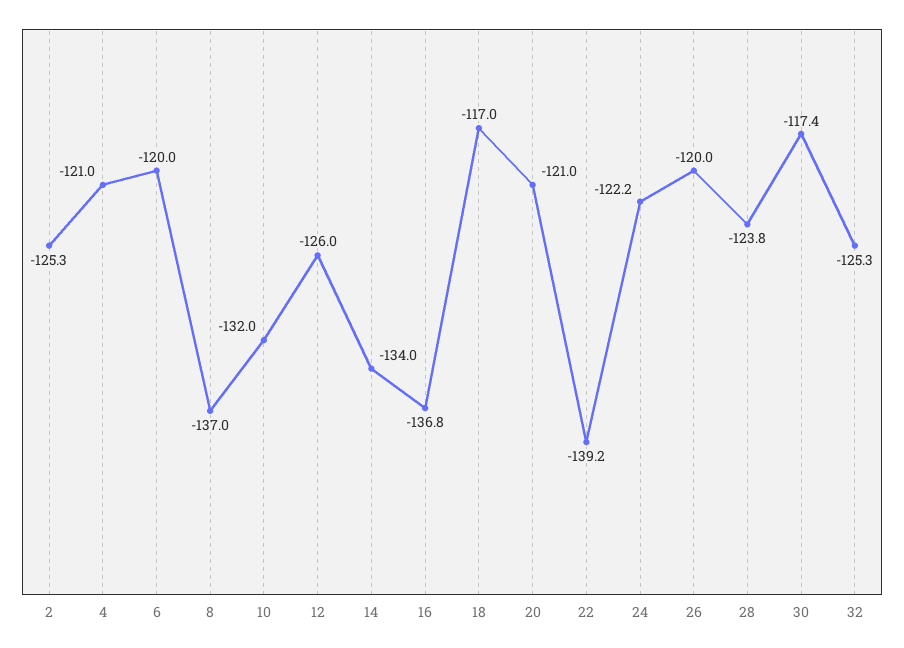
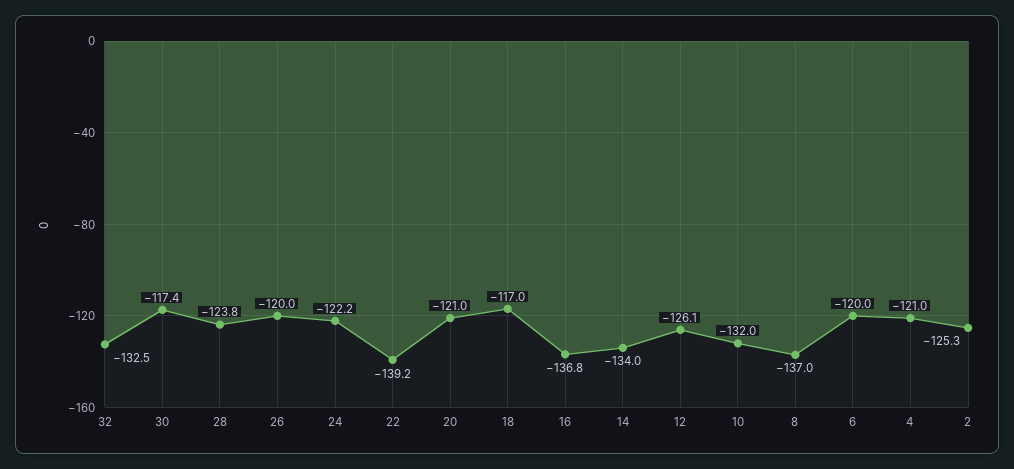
12: -126 -> -126.1
32: -125.3 -> -132.5

